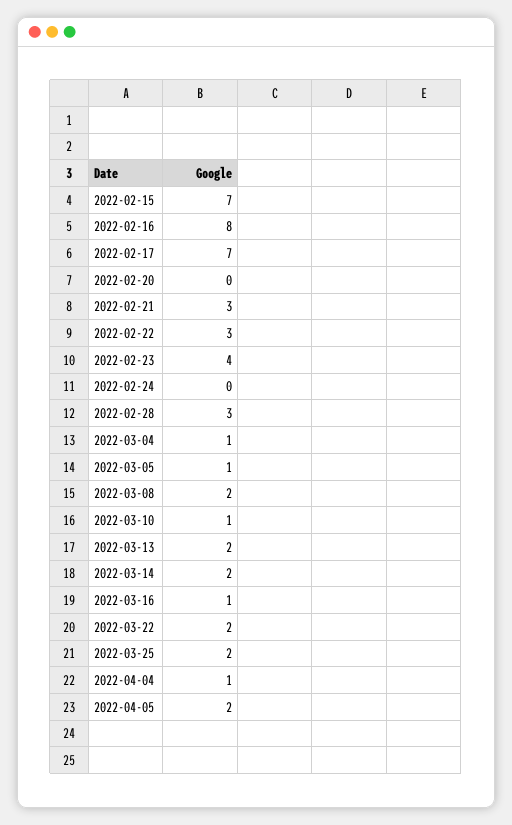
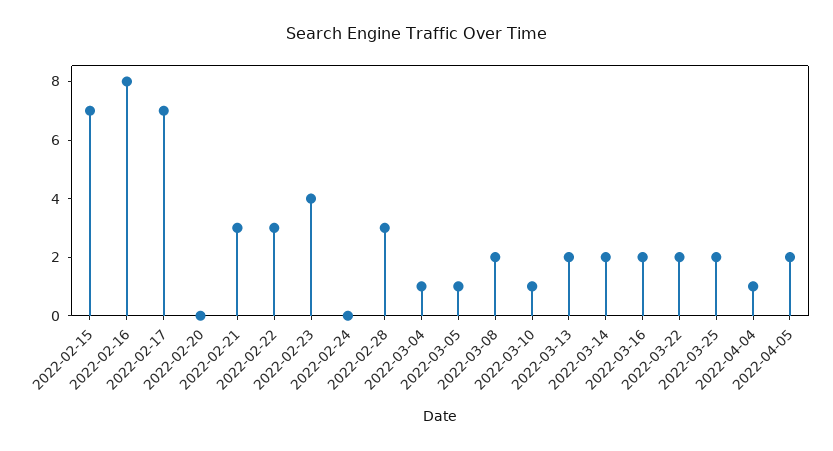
2022-03-16: 1 -> 2

